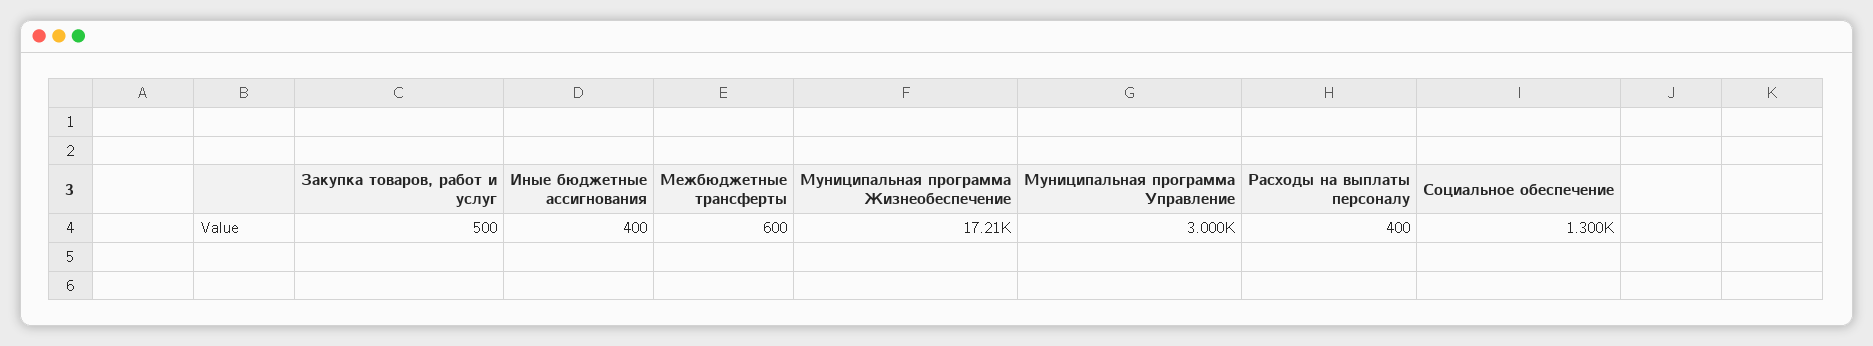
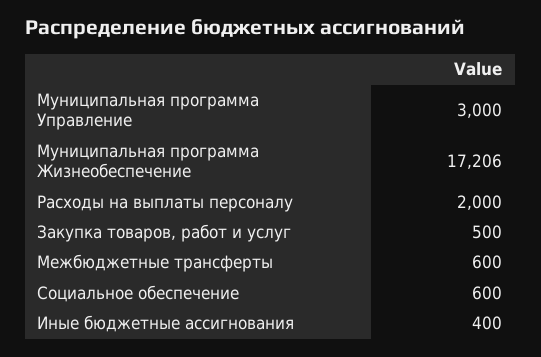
Расходы на выплаты персоналу: 400 -> 2000
Социальное обеспечение: 1300 -> 600

